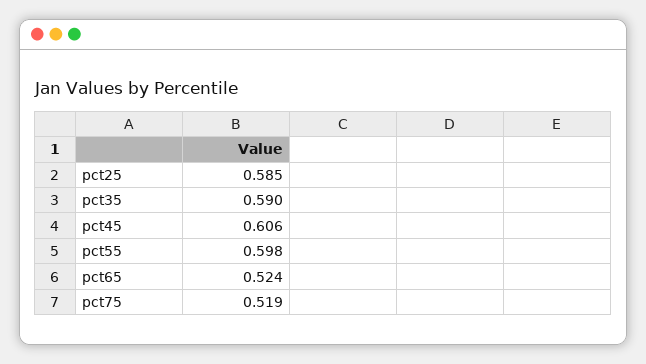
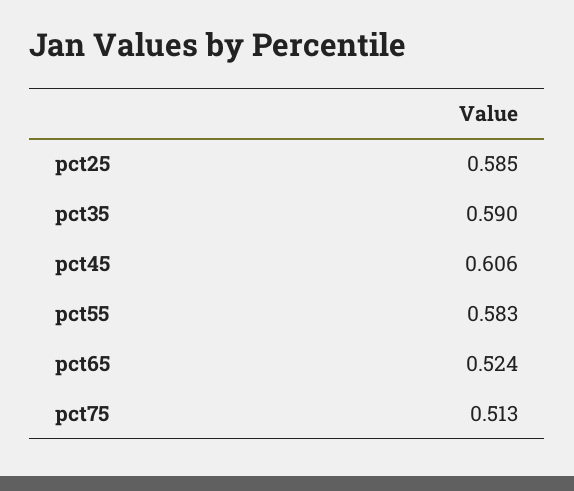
pct55: 0.598 -> 0.583
pct75: 0.519 -> 0.513

